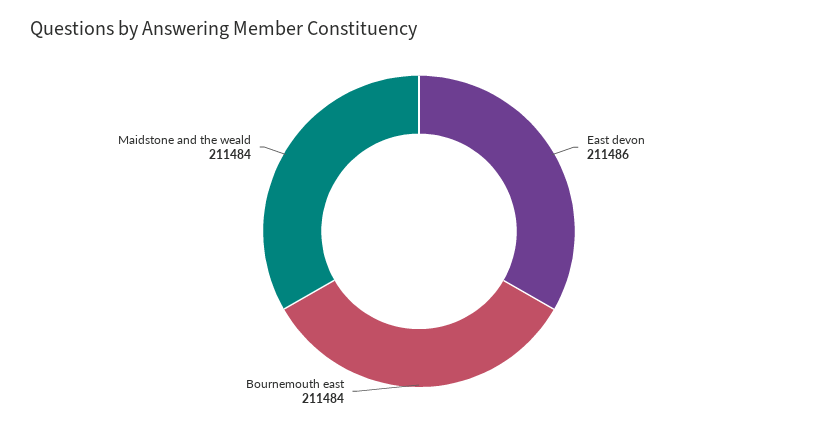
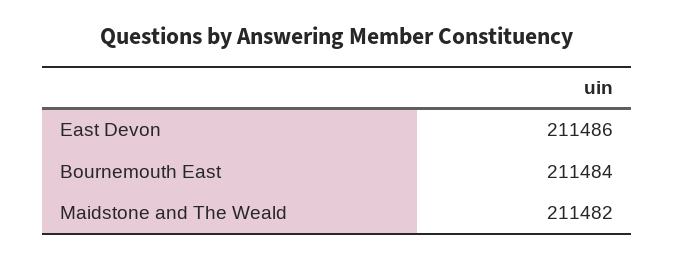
Maidstone and the weald: 211484 -> 211482

